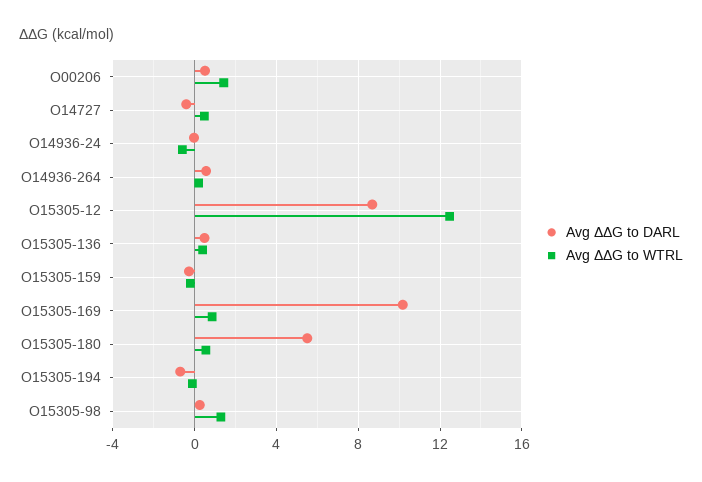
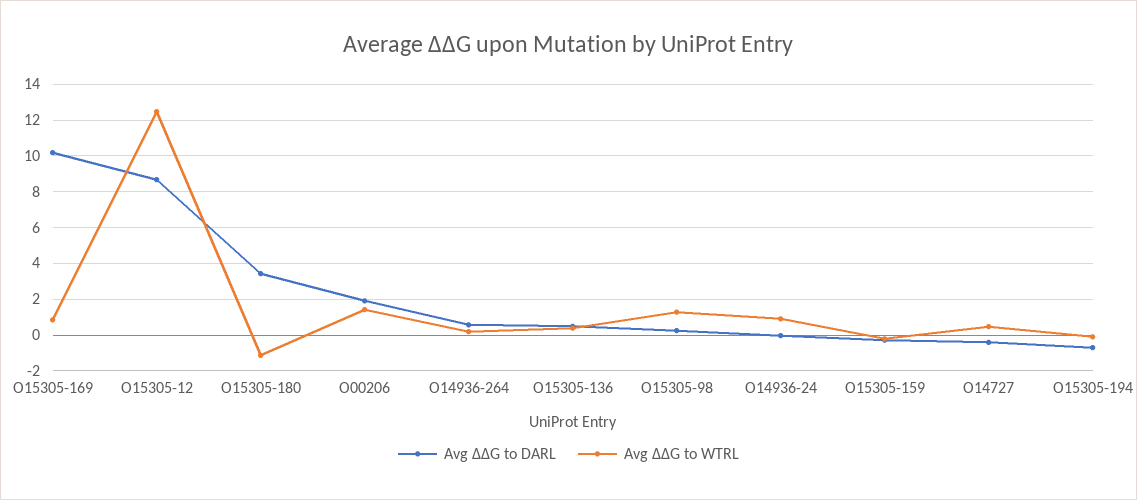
Avg ΔΔG to DARL, O00206: 0.5 -> 2
Avg ΔΔG to WTRL, O14936-24: -0.5 -> 1
Avg ΔΔG to DARL, O15305-180: 5.5 -> 3.5
Avg ΔΔG to WTRL, O15305-180: 0.5 -> -1

